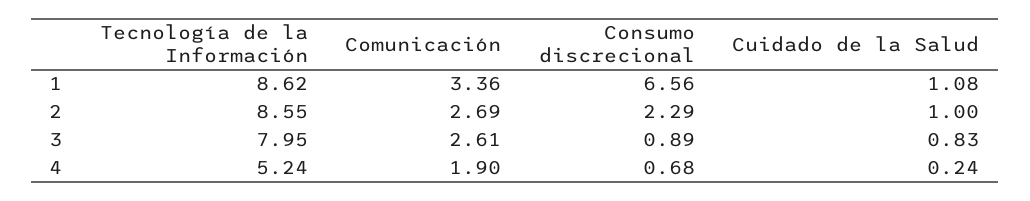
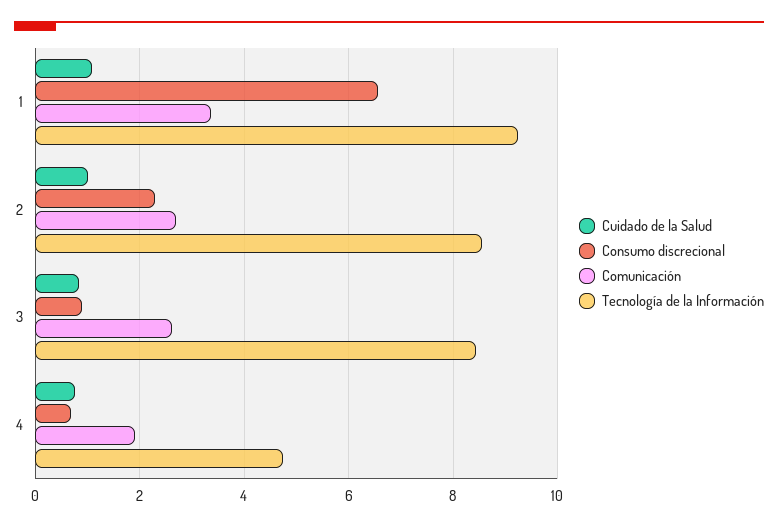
Tecnología de la Información, 1: 8.62 -> 9.2
Tecnología de la Información, 3: 7.95 -> 8.4
Tecnología de la Información, 4: 5.24 -> 4.8
Cuidado de la Salud, 4: 0.24 -> 0.8

